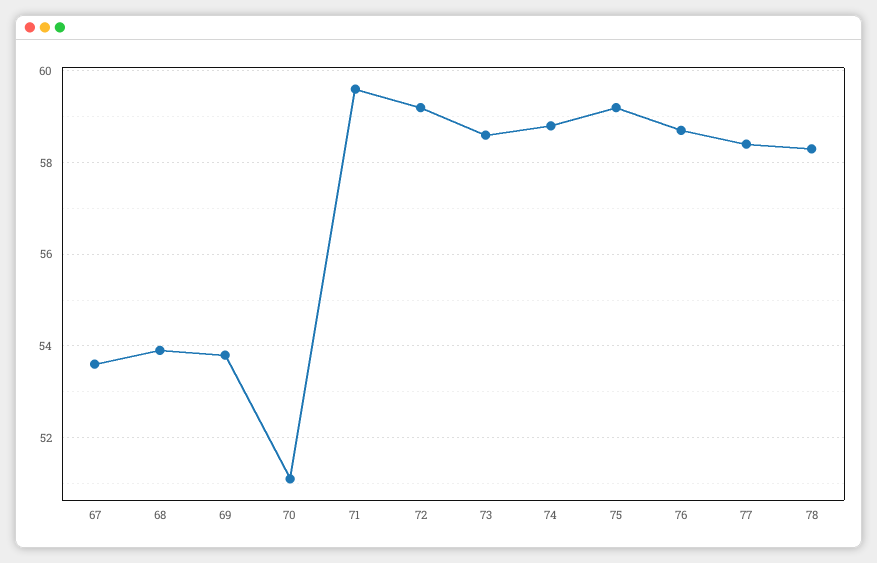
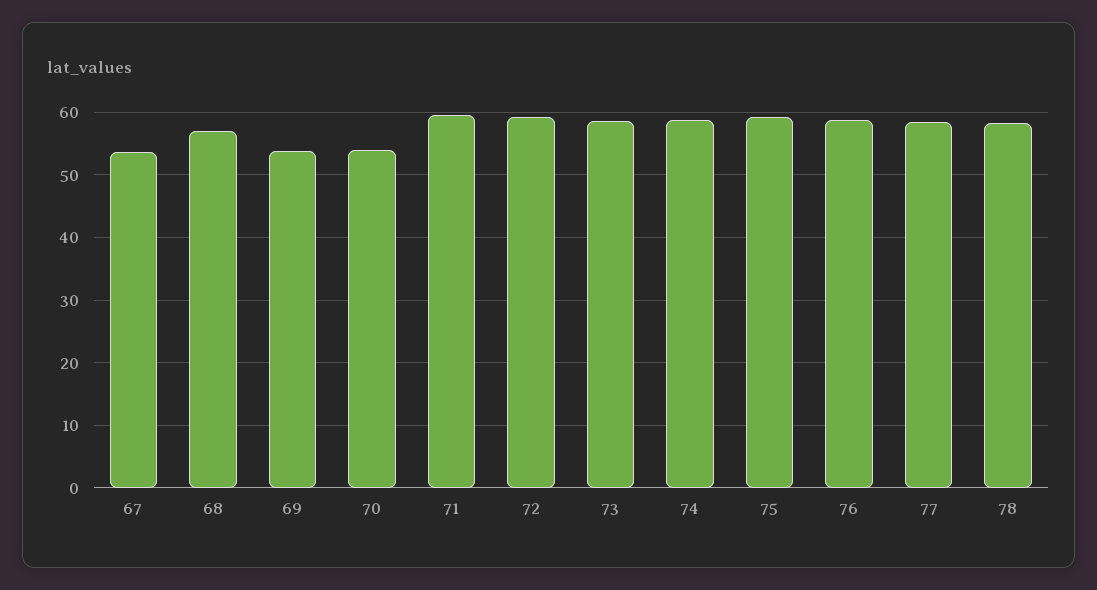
68: 54 -> 57
70: 51 -> 54

